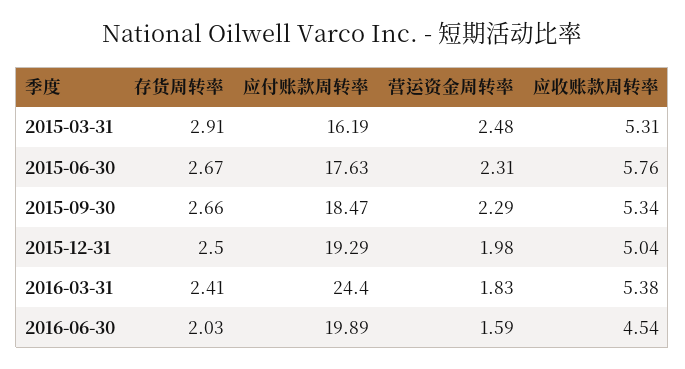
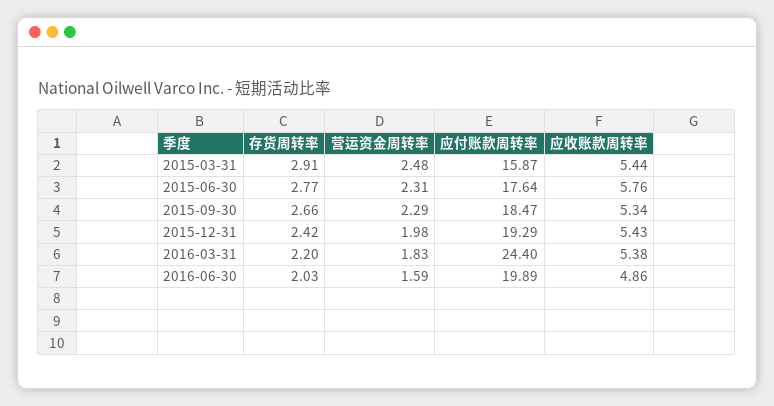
应付账款周转率, 2015-03-31: 16.19 -> 15.87
应收账款周转率, 2015-03-31: 5.31 -> 5.44
存货周转率, 2015-06-30: 2.67 -> 2.77
应付账款周转率, 2015-06-30: 17.63 -> 17.64
存货周转率, 2015-12-31: 2.5 -> 2.42
应收账款周转率, 2015-12-31: 5.04 -> 5.43
存货周转率, 2016-03-31: 2.41 -> 2.2
应收账款周转率, 2016-06-30: 4.54 -> 4.86

